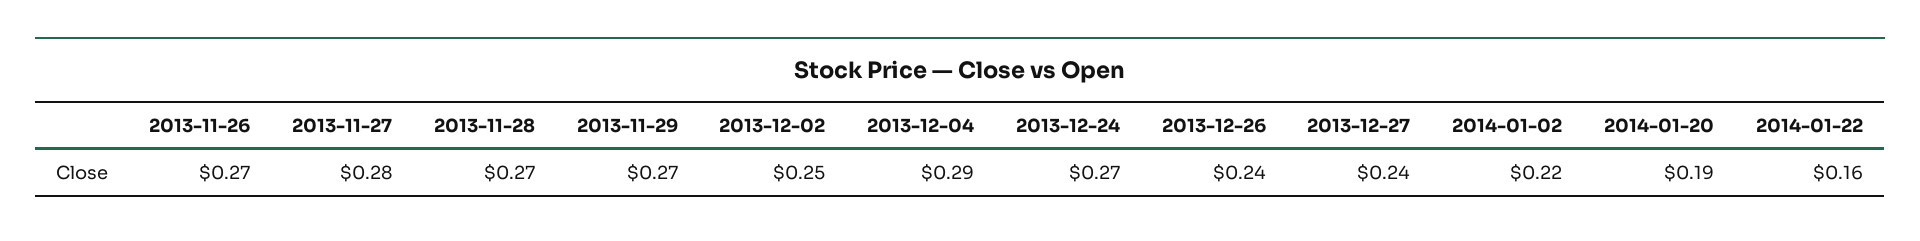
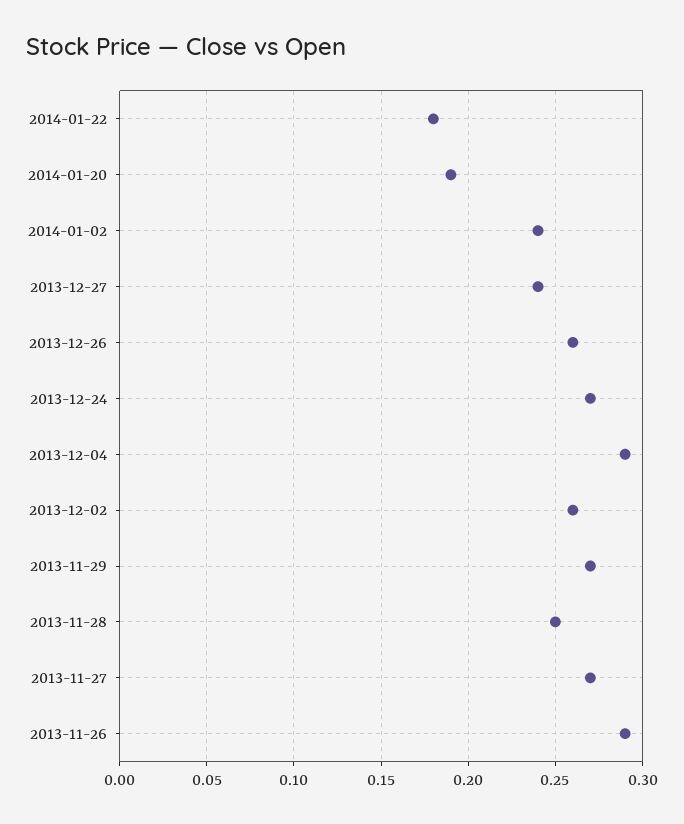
2013-11-26: 0.27 -> 0.29
2013-11-27: 0.28 -> 0.27
2013-11-28: 0.27 -> 0.25
2013-12-02: 0.25 -> 0.26
2013-12-26: 0.24 -> 0.26
2014-01-02: 0.22 -> 0.24
2014-01-22: 0.16 -> 0.18

